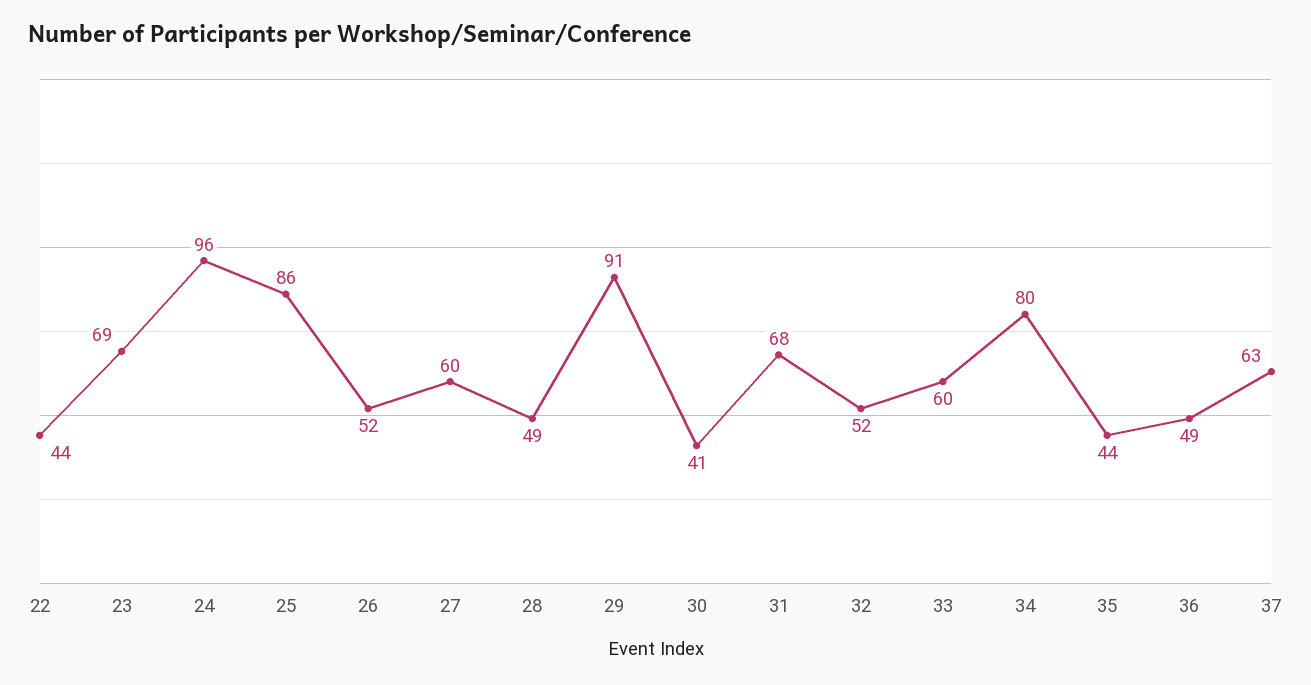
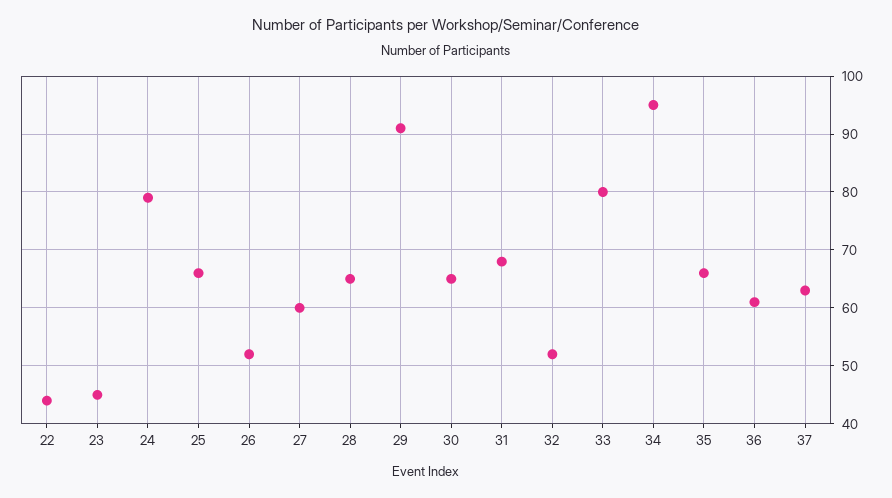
23: 69 -> 45
24: 96 -> 80
25: 86 -> 65
28: 49 -> 65
30: 41 -> 65
33: 60 -> 80
34: 80 -> 95
35: 44 -> 65
36: 49 -> 60

